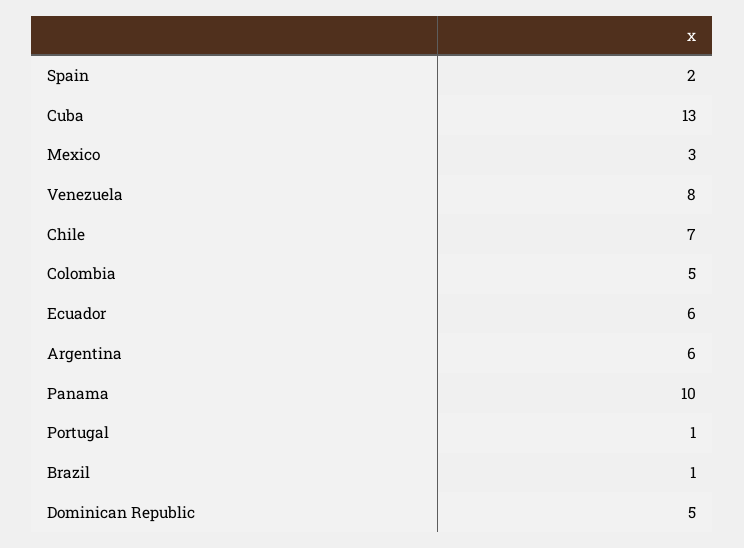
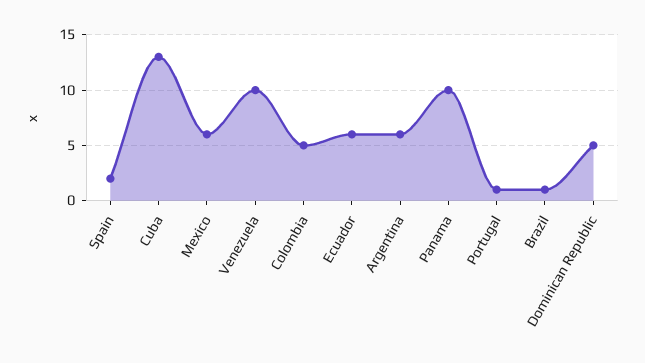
Mexico: 3 -> 6
Venezuela: 8 -> 10
Chile: 7 -> none

